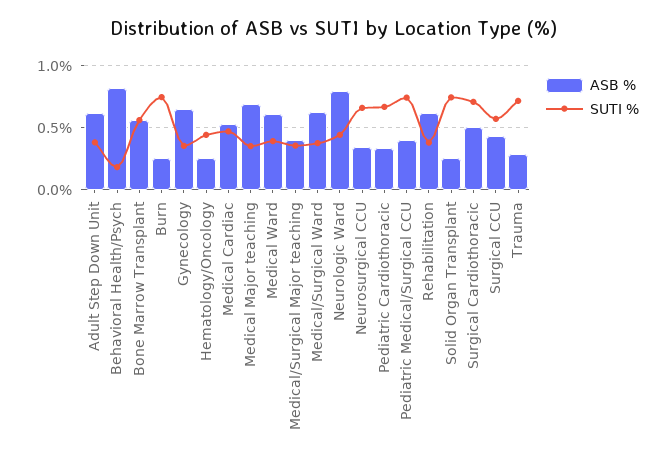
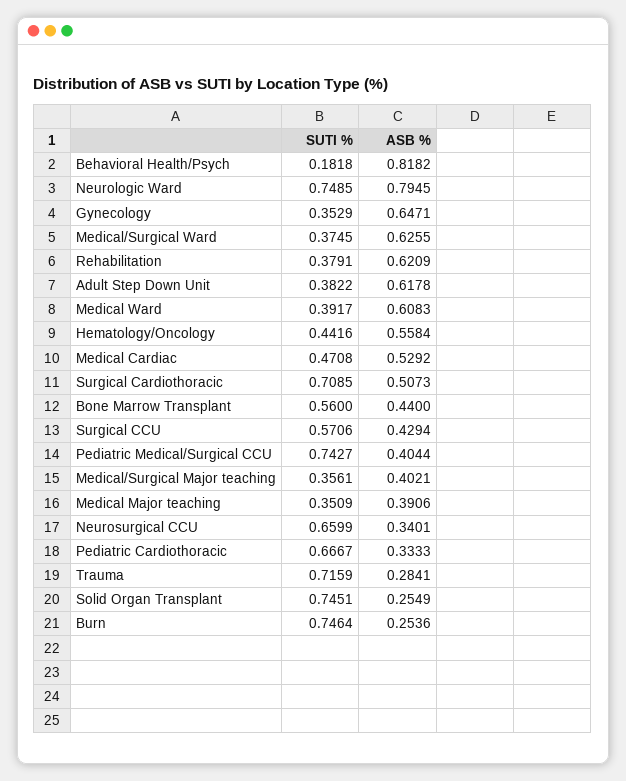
ASB %, Bone Marrow Transplant: 0.55 -> 0.44
ASB %, Hematology/Oncology: 0.25 -> 0.5584
ASB %, Medical Major teaching: 0.7 -> 0.3906
SUTI %, Neurologic Ward: 0.45 -> 0.7485

